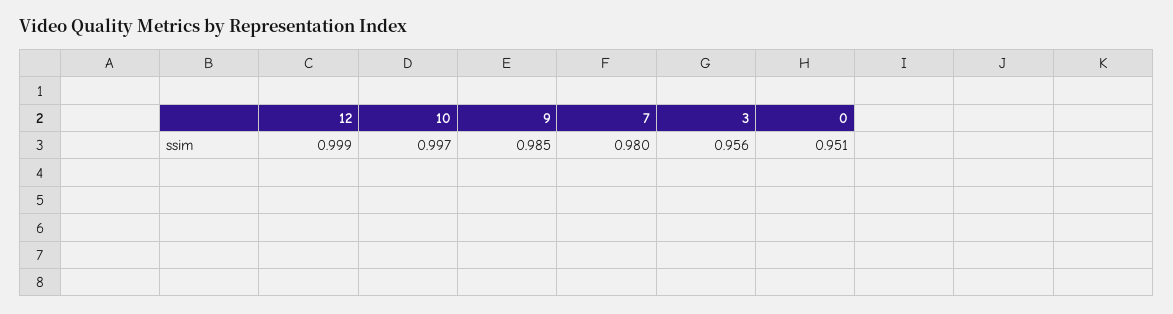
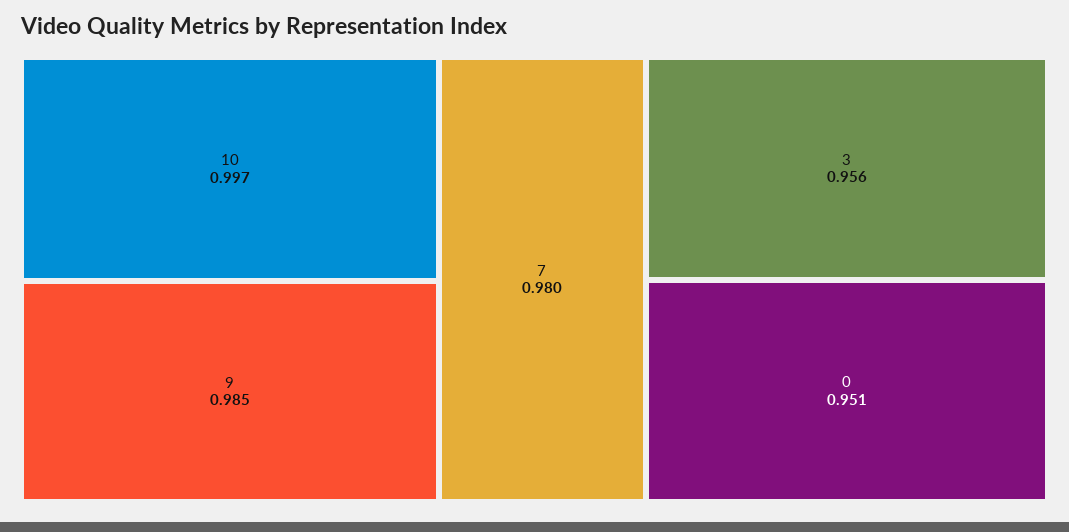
12: 0.999 -> none

